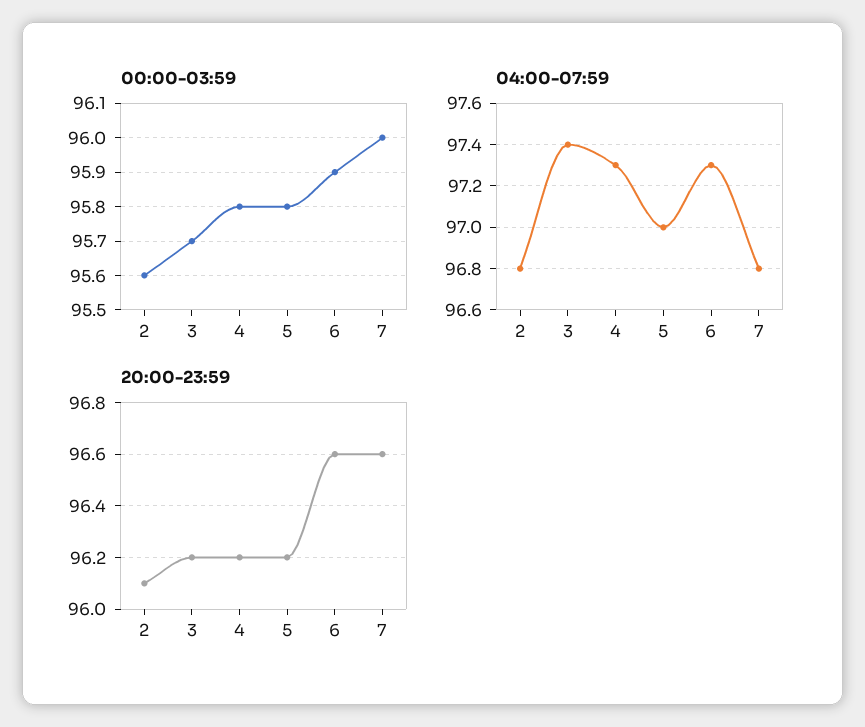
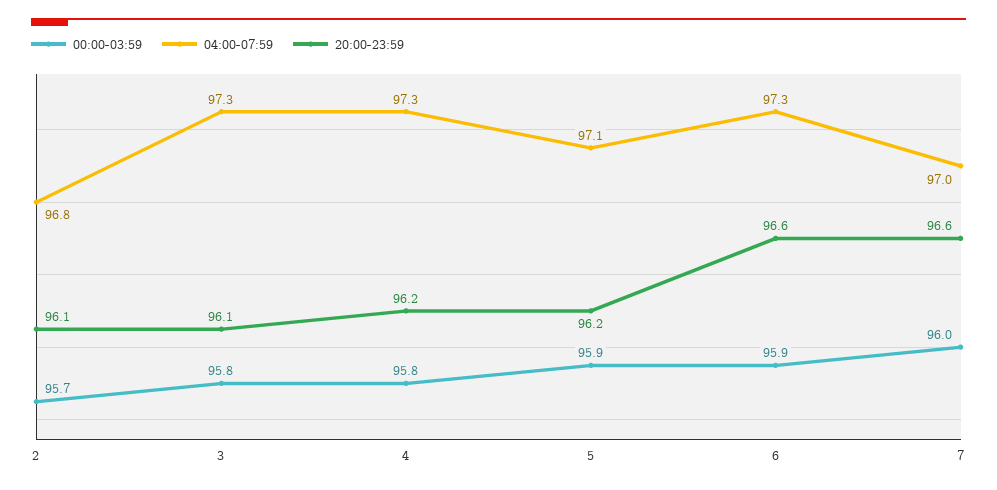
00:00-03:59, 2: 95.6 -> 95.7
00:00-03:59, 3: 95.7 -> 95.8
00:00-03:59, 5: 95.8 -> 95.9
04:00-07:59, 3: 97.4 -> 97.3
04:00-07:59, 5: 97 -> 97.1
04:00-07:59, 7: 96.8 -> 97
20:00-23:59, 3: 96.2 -> 96.1

